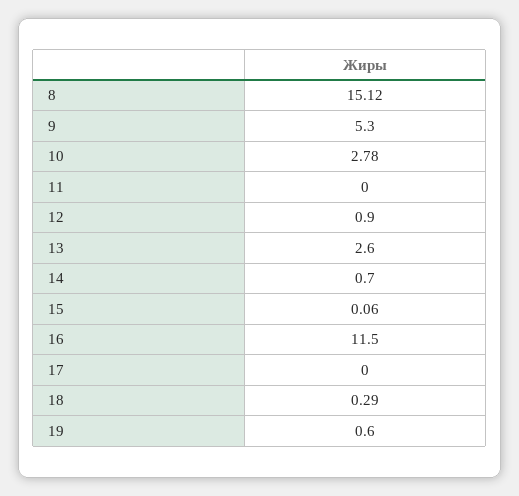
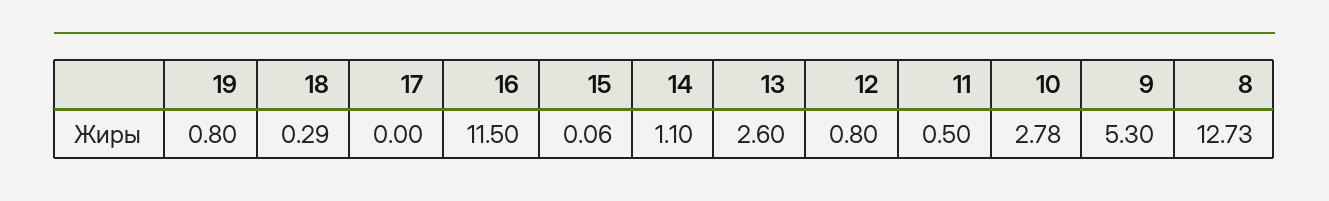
8: 15.12 -> 12.73
11: 0 -> 0.5
12: 0.9 -> 0.8
14: 0.7 -> 1.1
19: 0.6 -> 0.8

